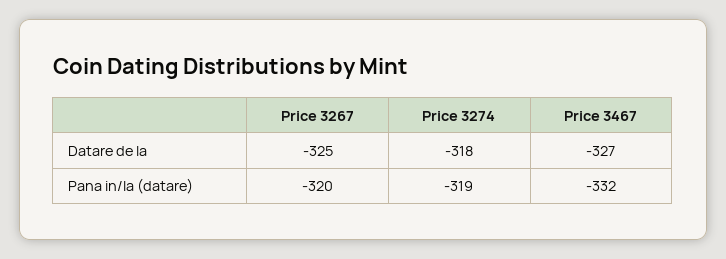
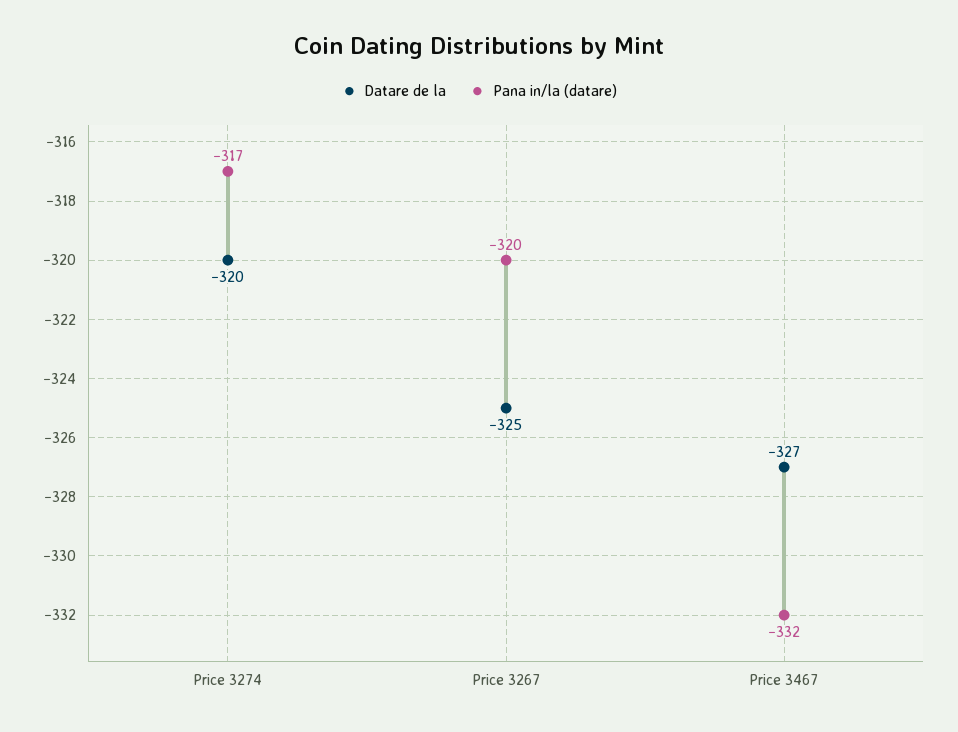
Datare de la, Price 3274: -318 -> -320
Pana in/la (datare), Price 3274: -319 -> -317

